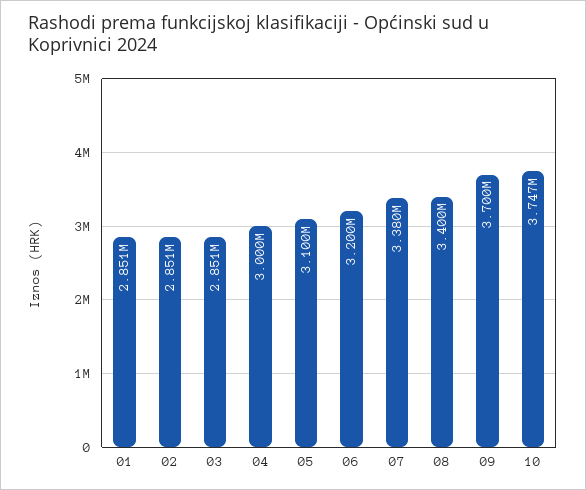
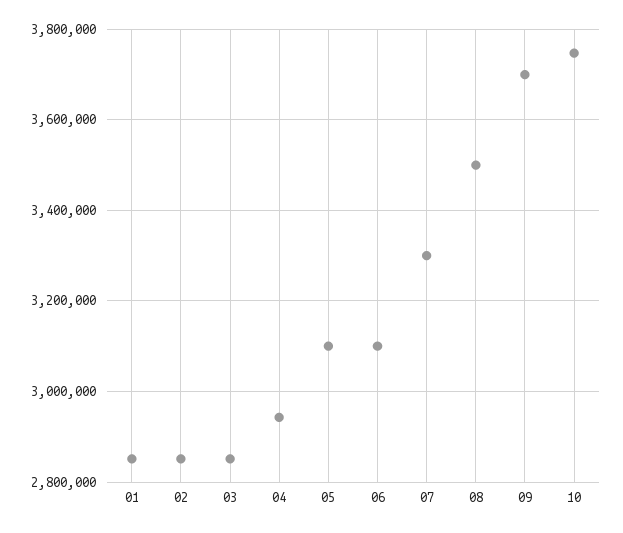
04: 3000000 -> 2940000
06: 3200000 -> 3100000
07: 3380000 -> 3300000
08: 3400000 -> 3500000

